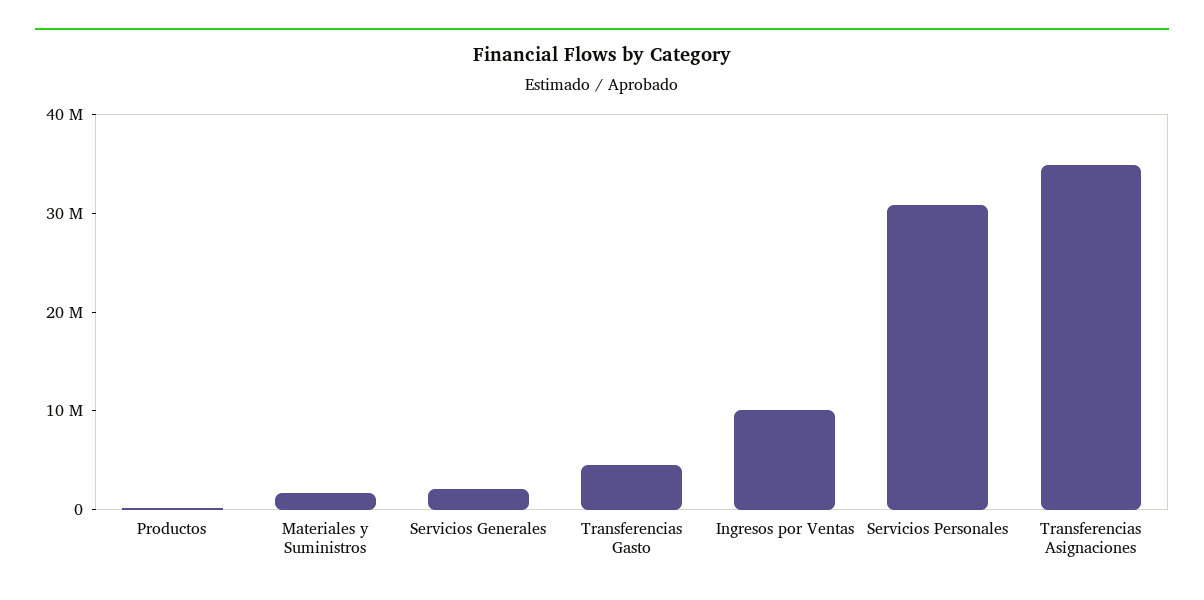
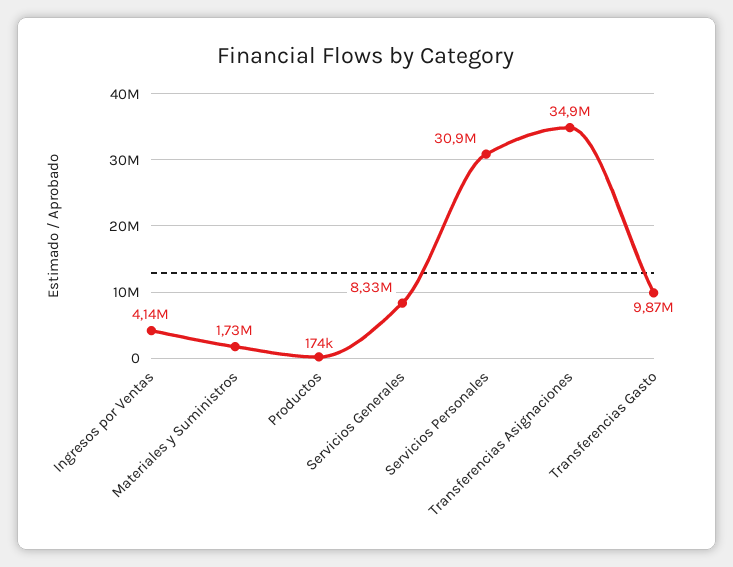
Servicios Generales: 2000000 -> 8330000
Transferencias Gasto: 4000000 -> 9870000
Ingresos por Ventas: 10000000 -> 4140000

